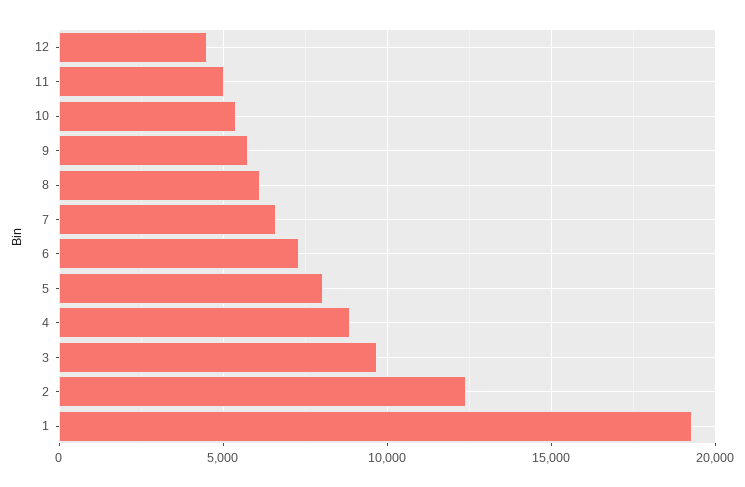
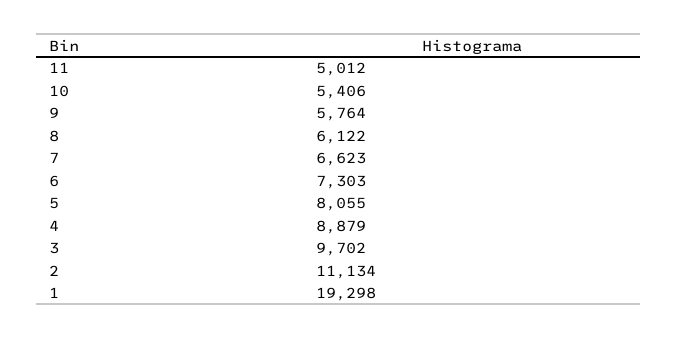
12: 4500 -> none
2: 12500 -> 11134

